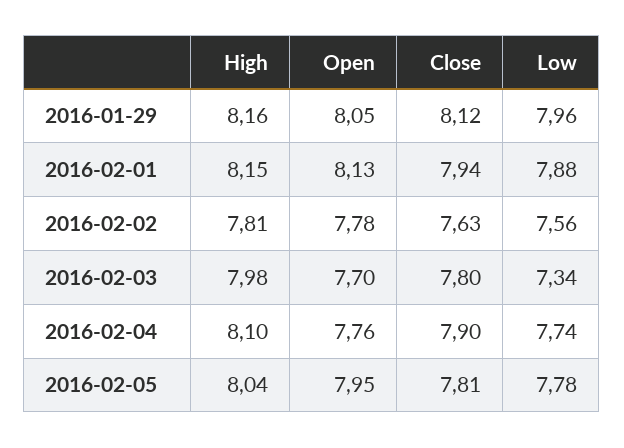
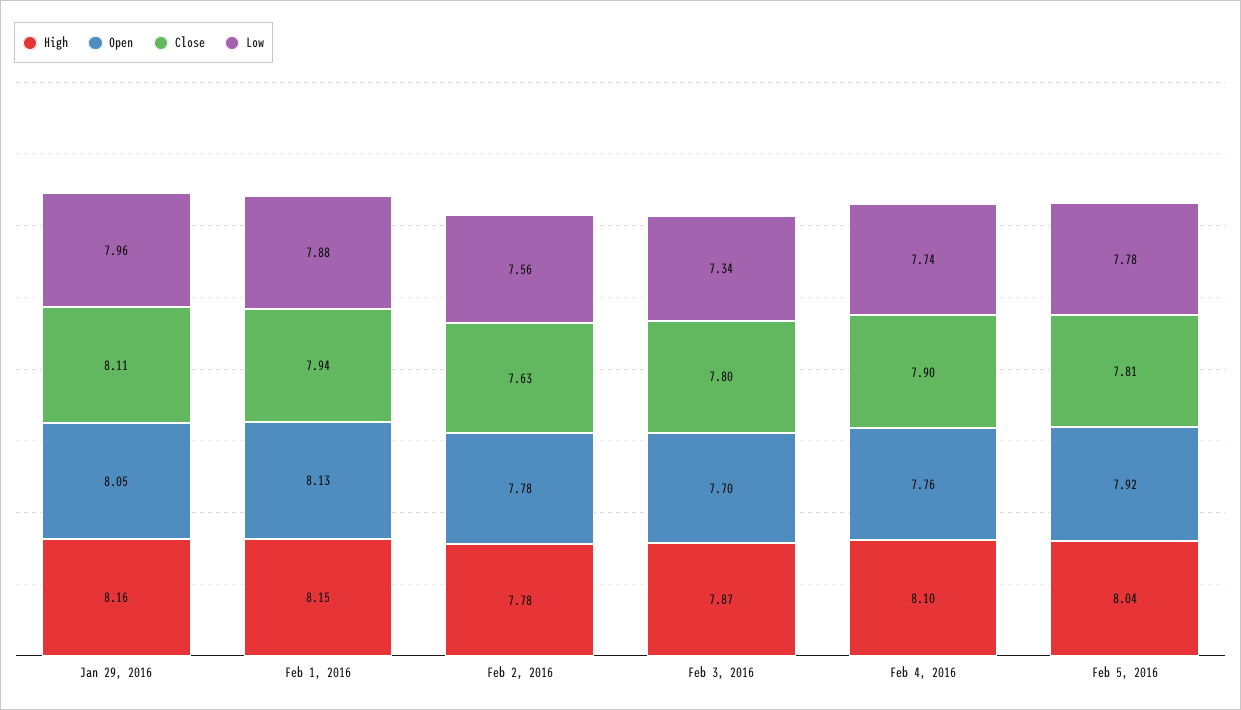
Close, 2016-01-29: 8.12 -> 8.11
High, 2016-02-02: 7.81 -> 7.78
High, 2016-02-03: 7.98 -> 7.87
Open, 2016-02-05: 7.95 -> 7.92

